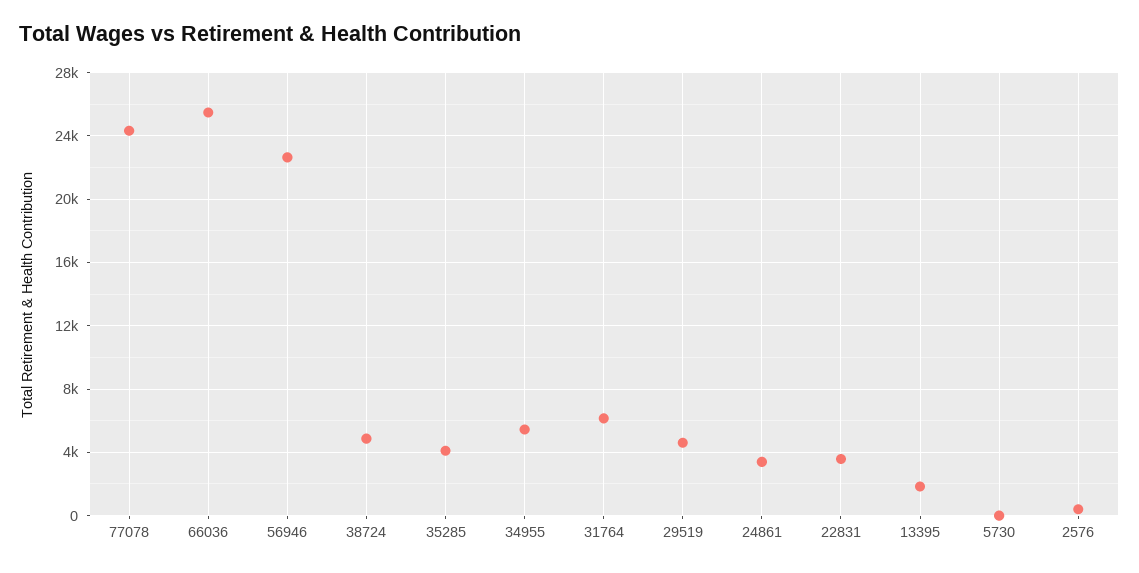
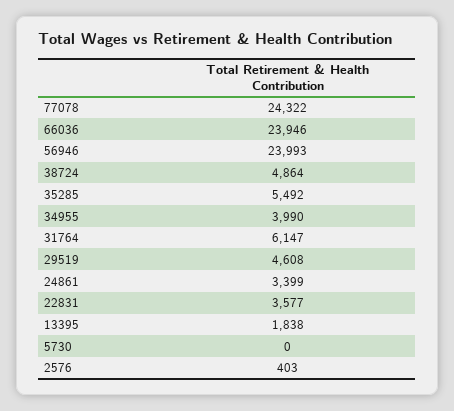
66036: 25500 -> 23946
56946: 22500 -> 23993
35285: 4000 -> 5492
34955: 5500 -> 3990

